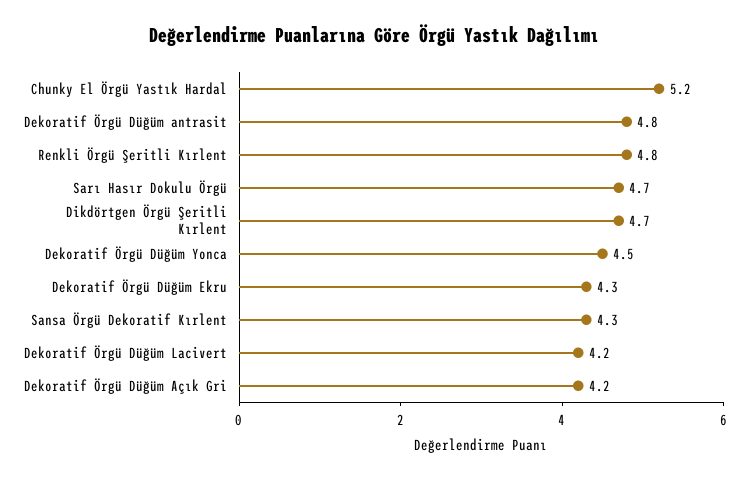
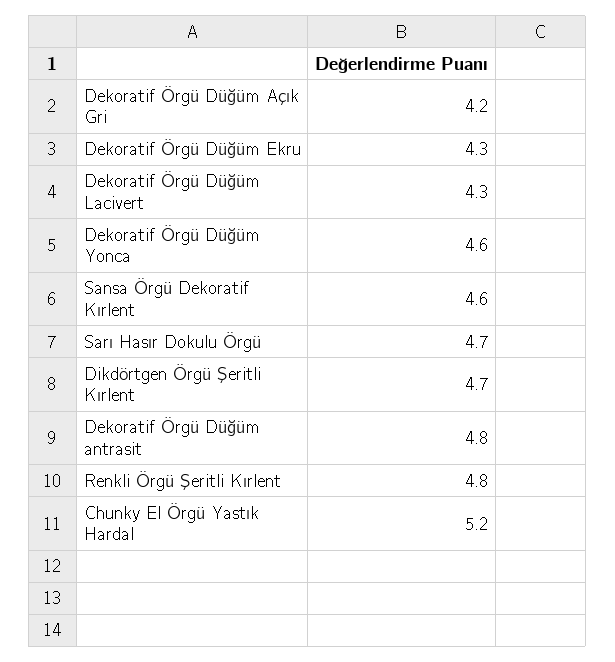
Dekoratif Örgü Düğüm Yonca: 4.5 -> 4.6
Sansa Örgü Dekoratif Kırlent: 4.3 -> 4.6
Dekoratif Örgü Düğüm Lacivert: 4.2 -> 4.3

